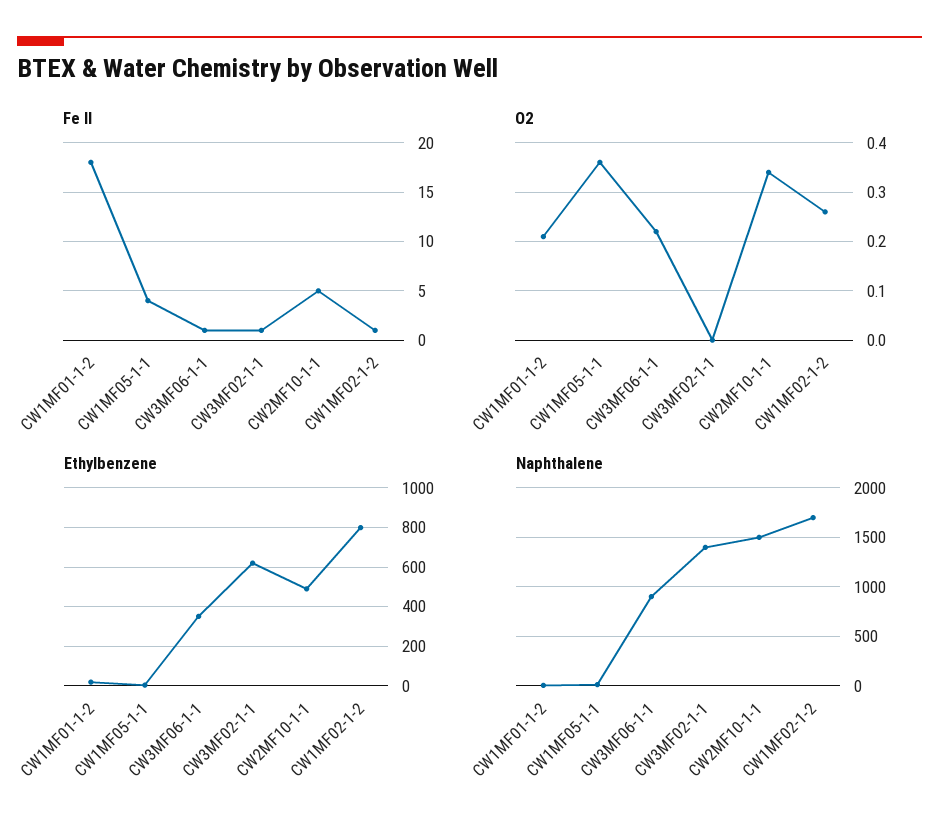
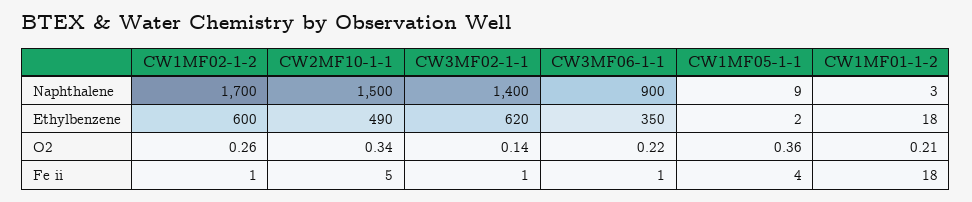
O2, CW3MF02-1-1: 0 -> 0.14
Ethylbenzene, CW1MF02-1-2: 800 -> 600

